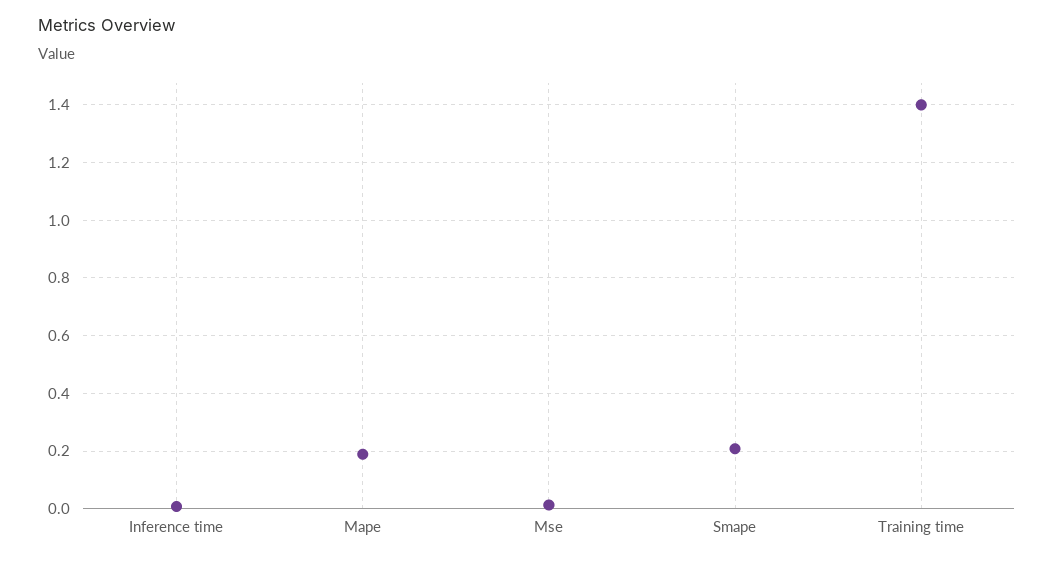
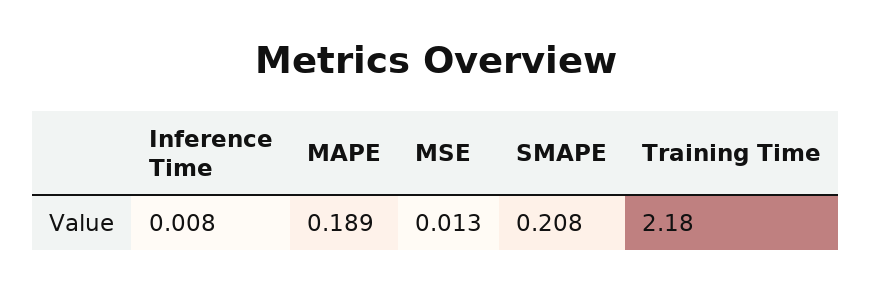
Training time: 1.4 -> 2.18

